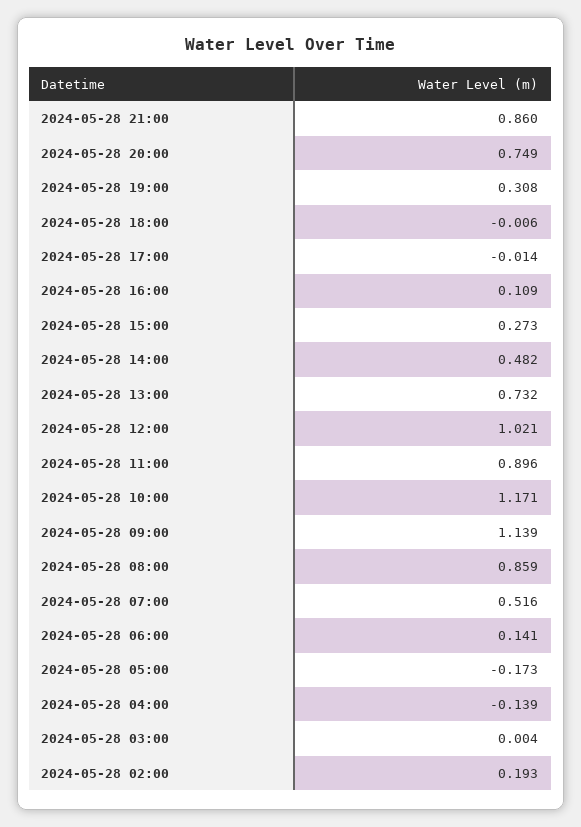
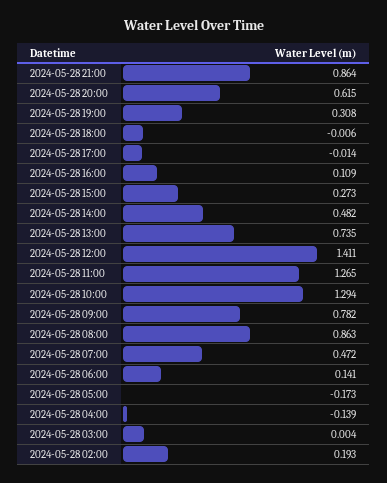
2024-05-28 21:00: 0.86 -> 0.864
2024-05-28 20:00: 0.749 -> 0.615
2024-05-28 13:00: 0.732 -> 0.735
2024-05-28 12:00: 1.021 -> 1.411
2024-05-28 11:00: 0.896 -> 1.265
2024-05-28 10:00: 1.171 -> 1.294
2024-05-28 09:00: 1.139 -> 0.782
2024-05-28 08:00: 0.859 -> 0.863
2024-05-28 07:00: 0.516 -> 0.472

